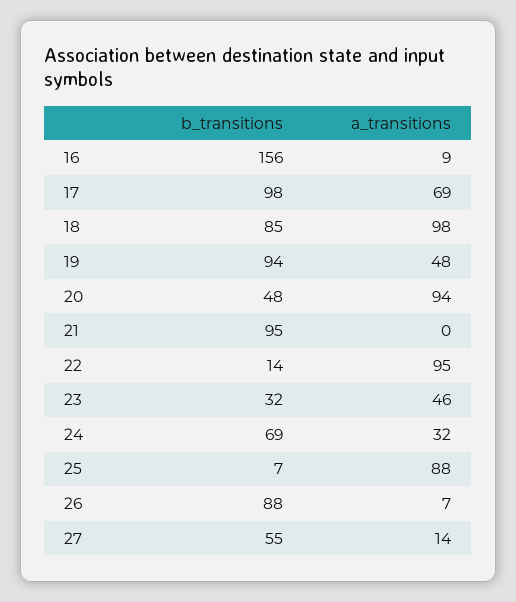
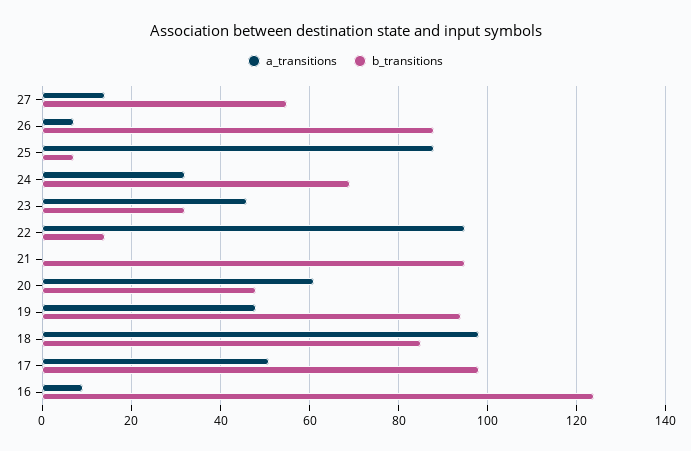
b_transitions, 16: 156 -> 125
a_transitions, 17: 69 -> 50
a_transitions, 20: 94 -> 60

